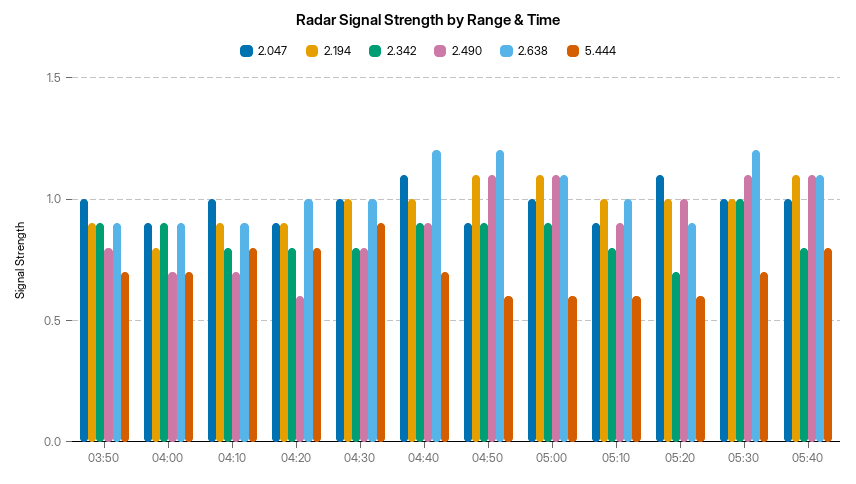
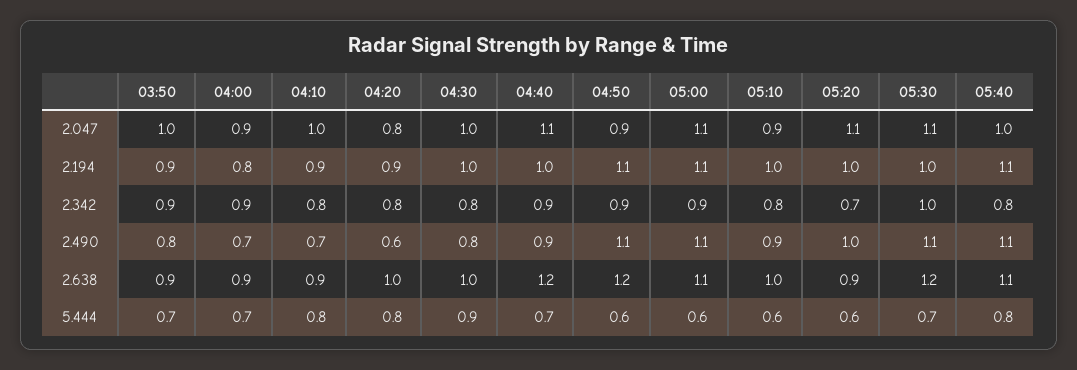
2.047, 04:20: 0.9 -> 0.8
2.047, 05:00: 1 -> 1.1
2.047, 05:30: 1 -> 1.1

